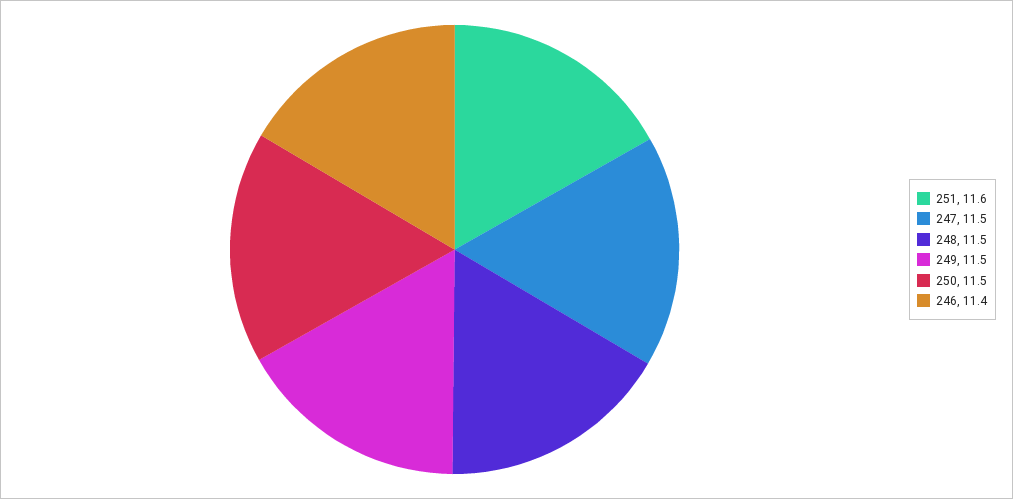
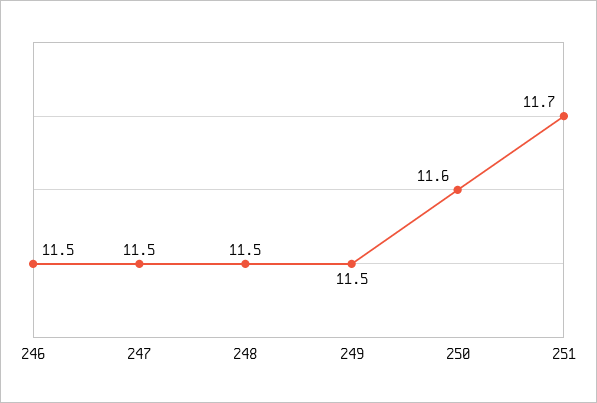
251: 11.6 -> 11.7
250: 11.5 -> 11.6
246: 11.4 -> 11.5

